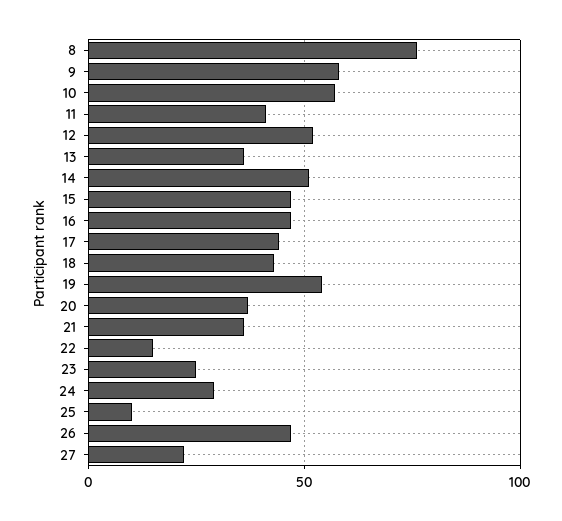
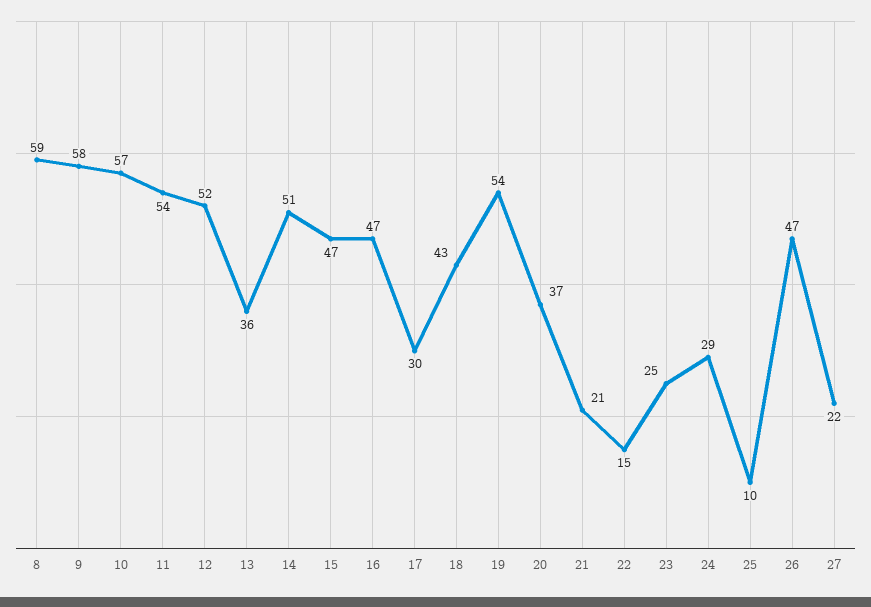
8: 75 -> 59
11: 40 -> 54
17: 45 -> 30
21: 35 -> 21

